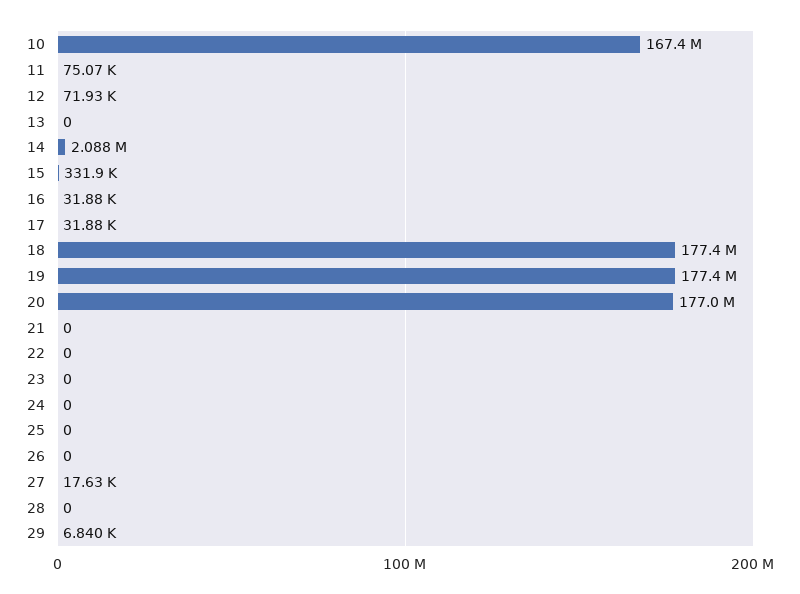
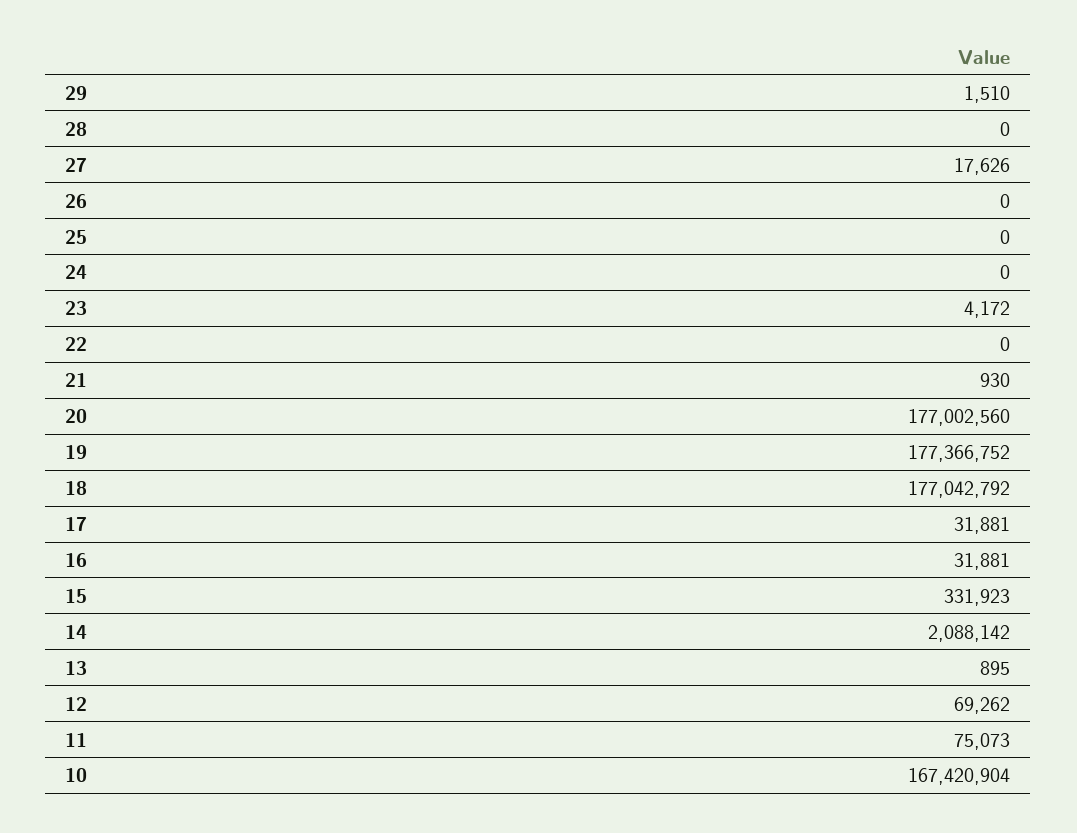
12: 71930 -> 69262
13: 0 -> 895
18: 177400000 -> 177042792
21: 0 -> 930
23: 0 -> 4172
29: 6840 -> 1510

